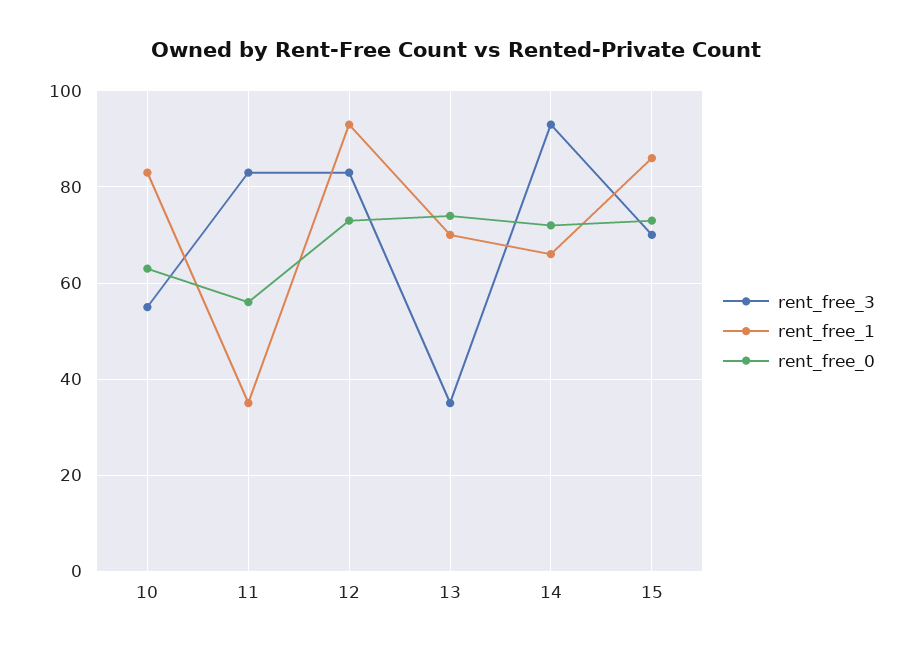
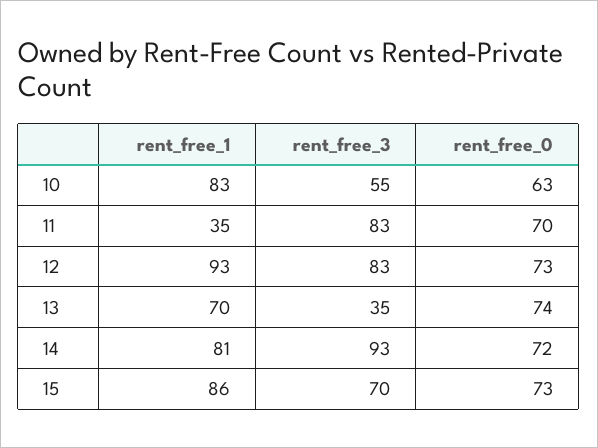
rent_free_0, 11: 55 -> 70
rent_free_1, 14: 65 -> 81

